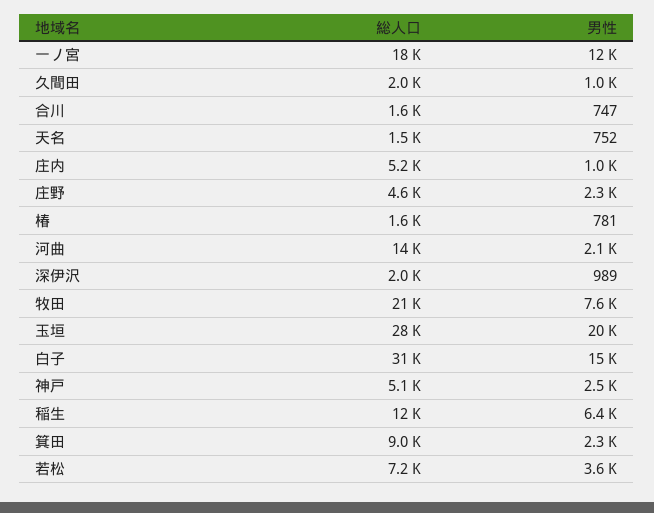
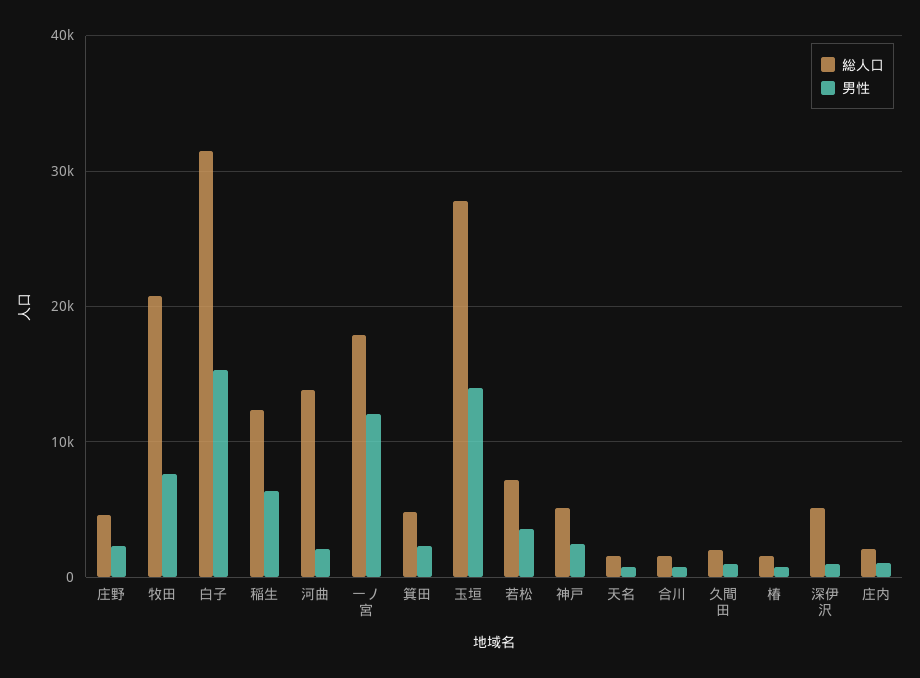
総人口, 庄内: 5200 -> 2000
総人口, 深伊沢: 2000 -> 5000
男性, 玉垣: 20000 -> 14000
総人口, 箕田: 9000 -> 5000

